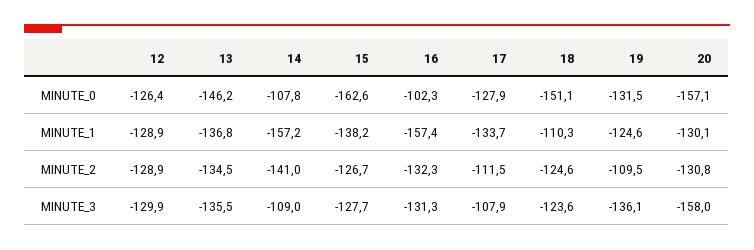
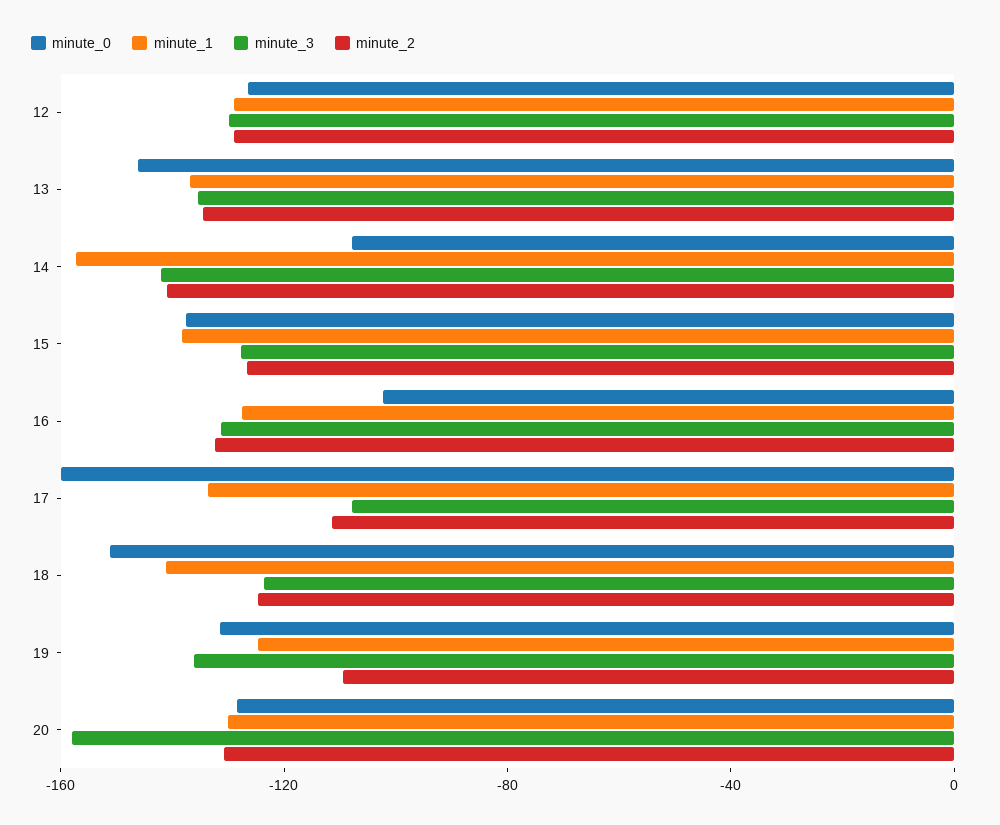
MINUTE_0, 15: -162.6 -> -140
MINUTE_0, 17: -127.9 -> -160
MINUTE_0, 20: -157.1 -> -130
MINUTE_1, 16: -157.4 -> -130
MINUTE_1, 18: -110.3 -> -140
MINUTE_3, 14: -109 -> -140

